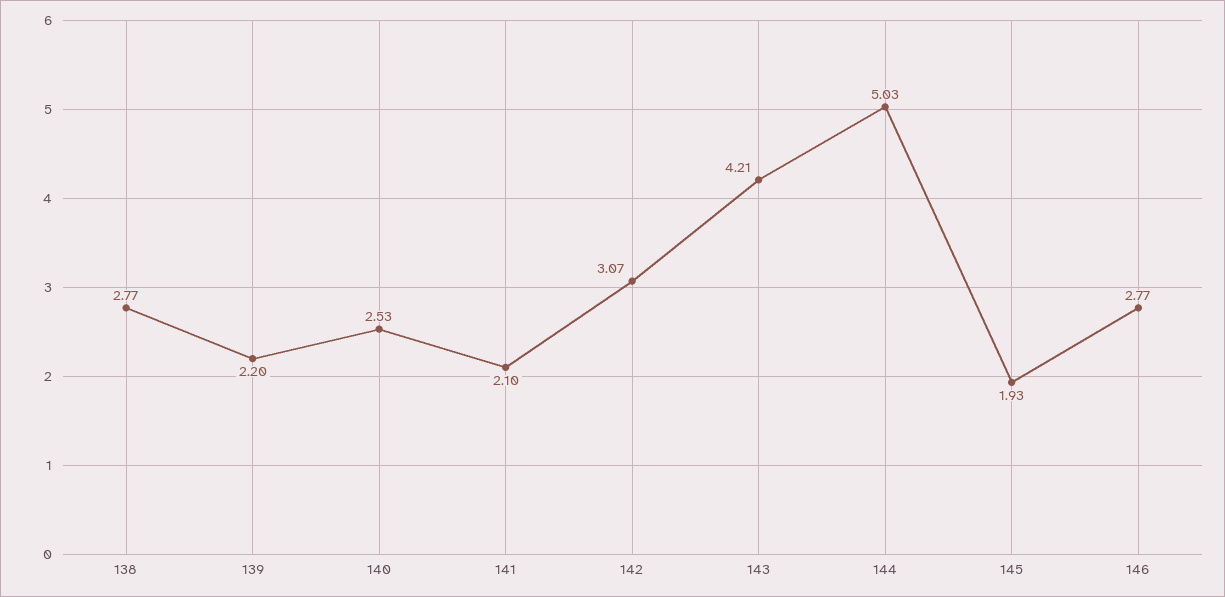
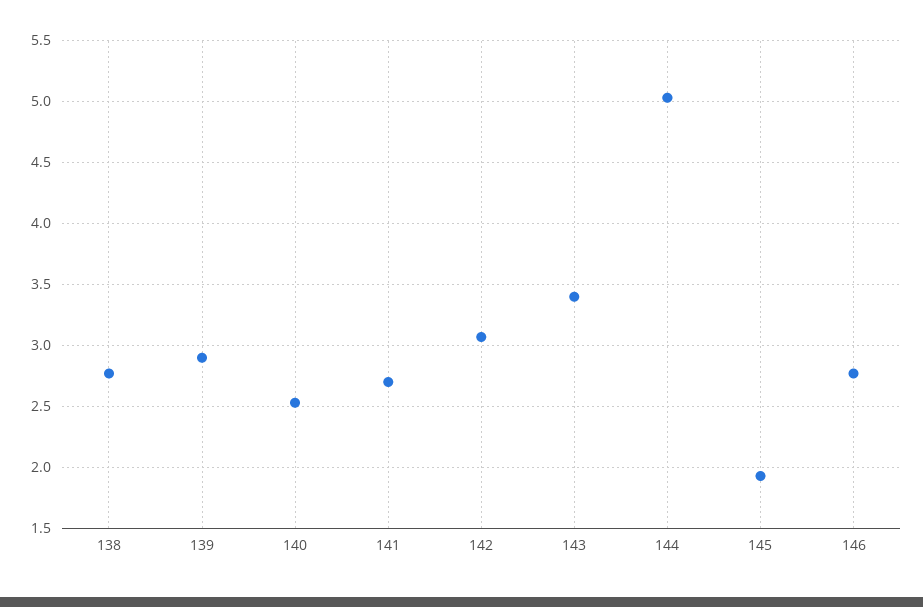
139: 2.2 -> 2.9
141: 2.1 -> 2.7
143: 4.21 -> 3.4

